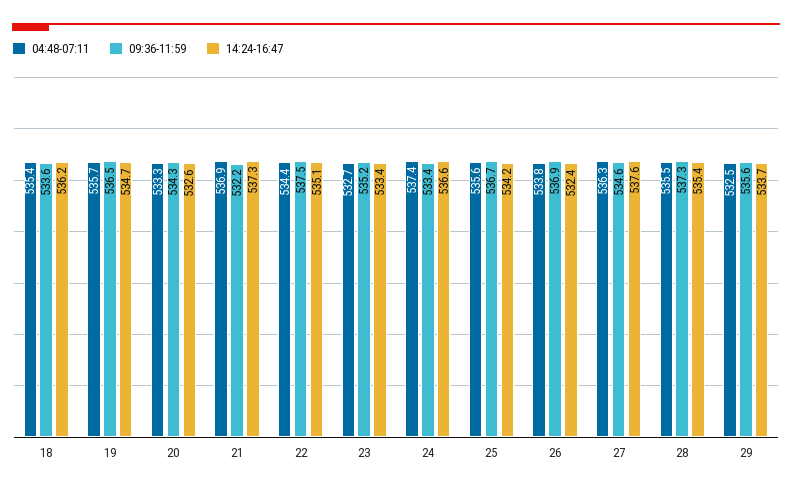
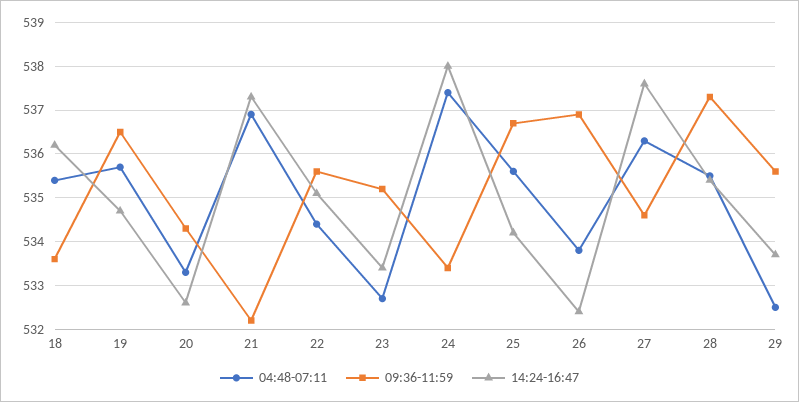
09:36-11:59, 22: 537.5 -> 535.5
14:24-16:47, 24: 536.6 -> 538

